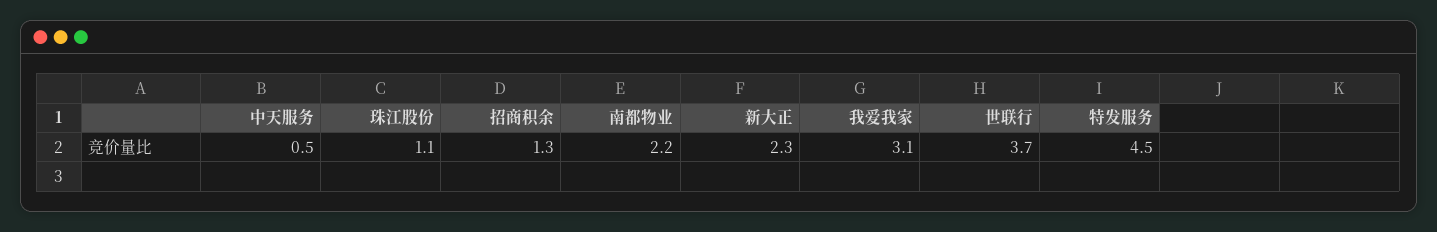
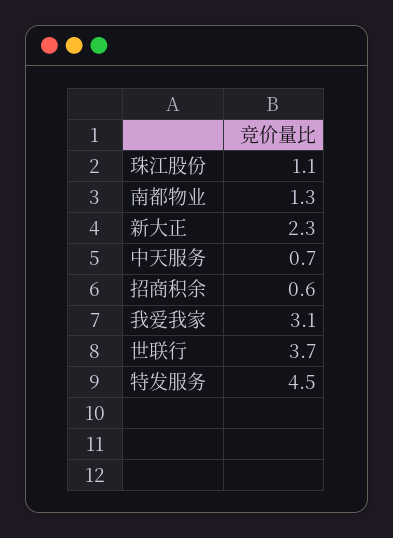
中天服务: 0.5 -> 0.7
招商积余: 1.3 -> 0.6
南都物业: 2.2 -> 1.3

